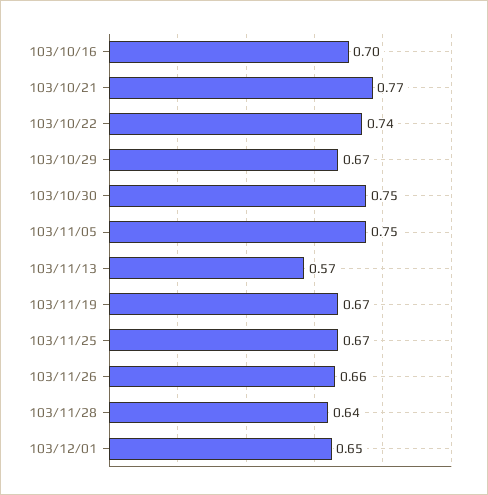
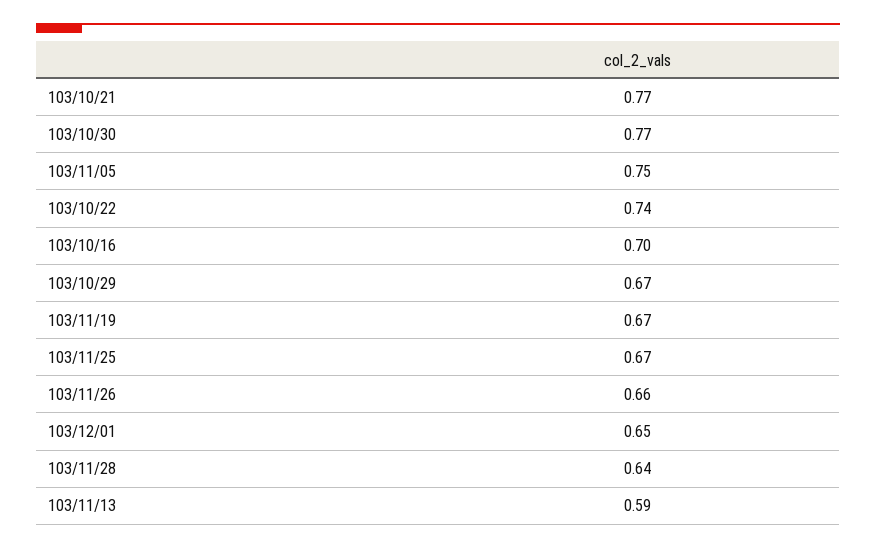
103/10/30: 0.75 -> 0.77
103/11/13: 0.57 -> 0.59

